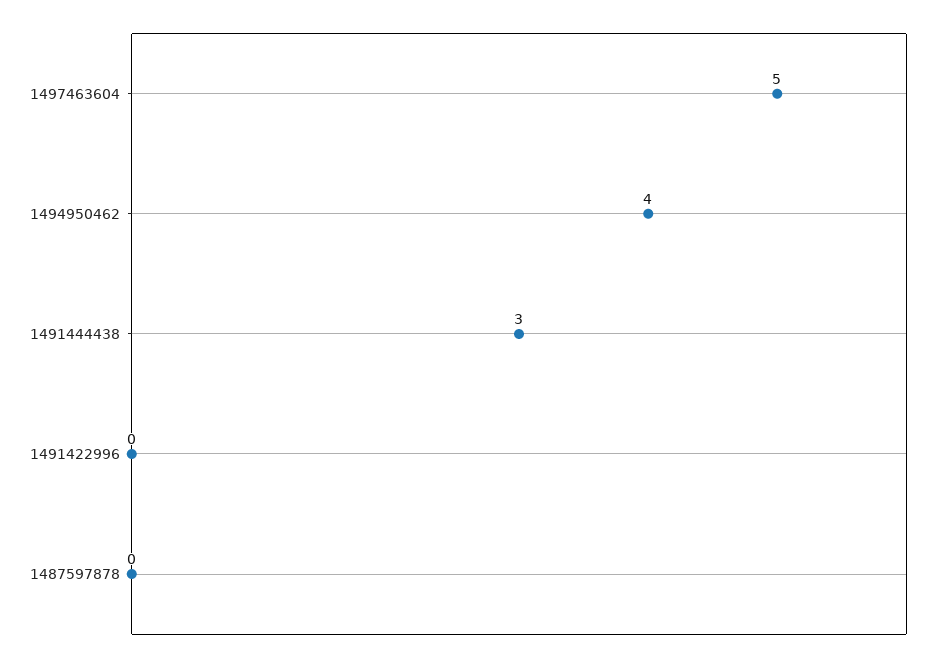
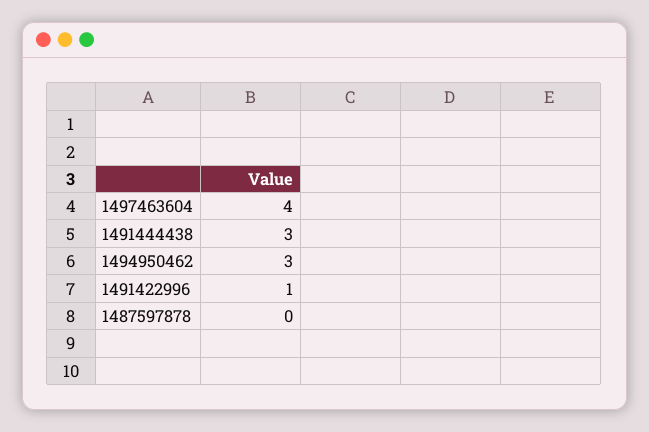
1497463604: 5 -> 4
1494950462: 4 -> 3
1491422996: 0 -> 1

